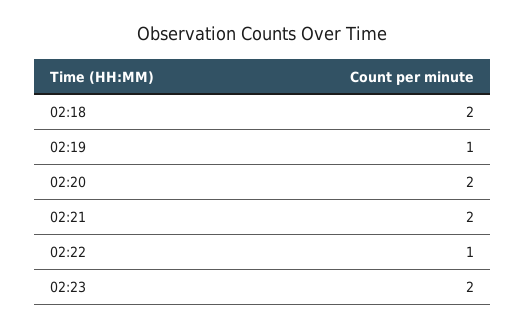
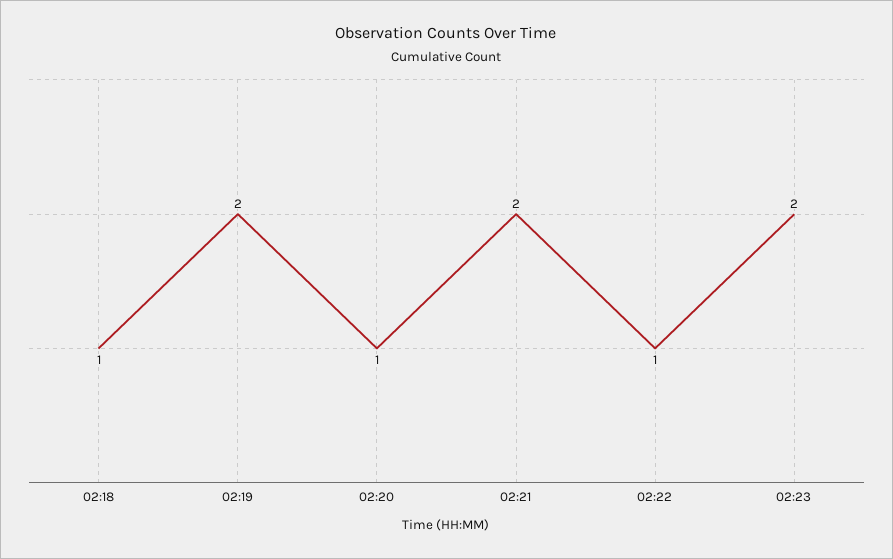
02:18: 2 -> 1
02:19: 1 -> 2
02:20: 2 -> 1

